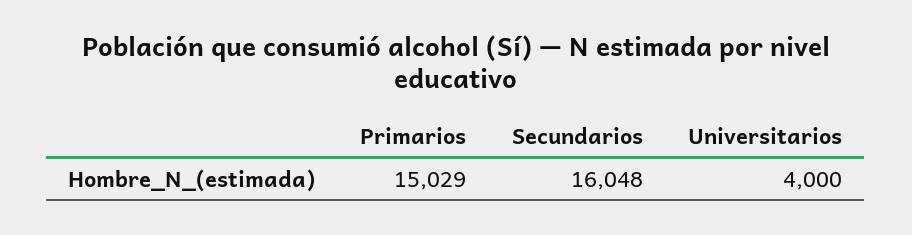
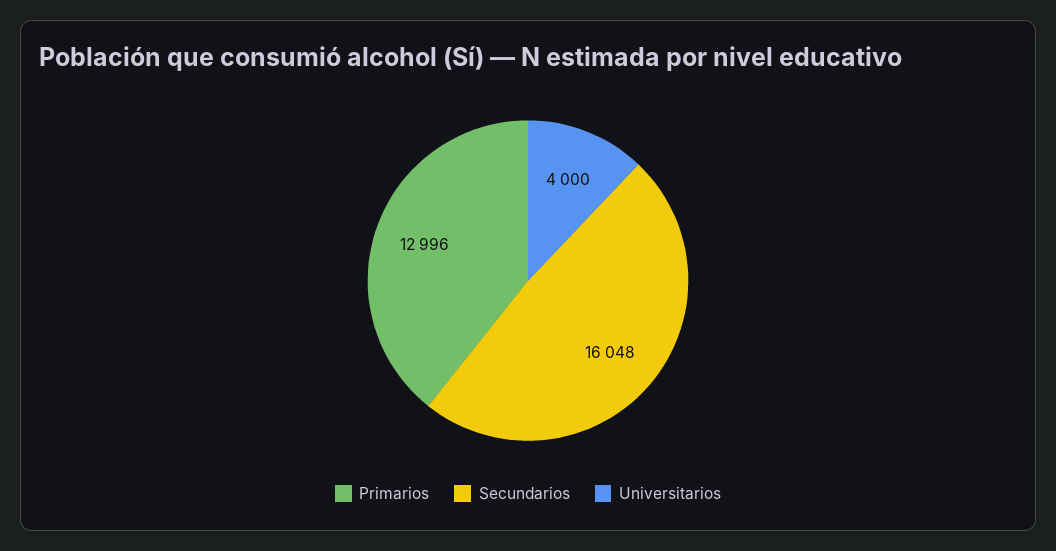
Primarios: 15029 -> 12996

